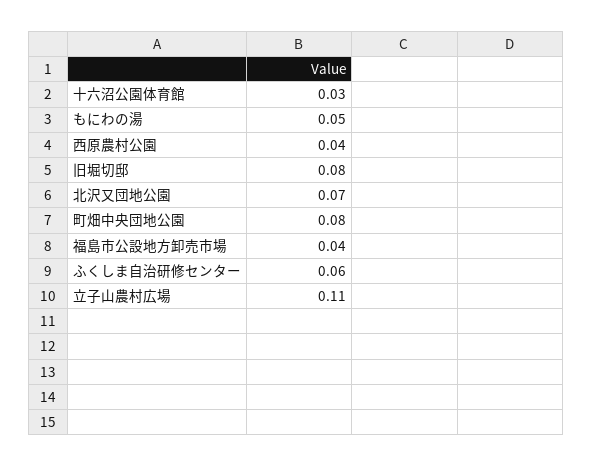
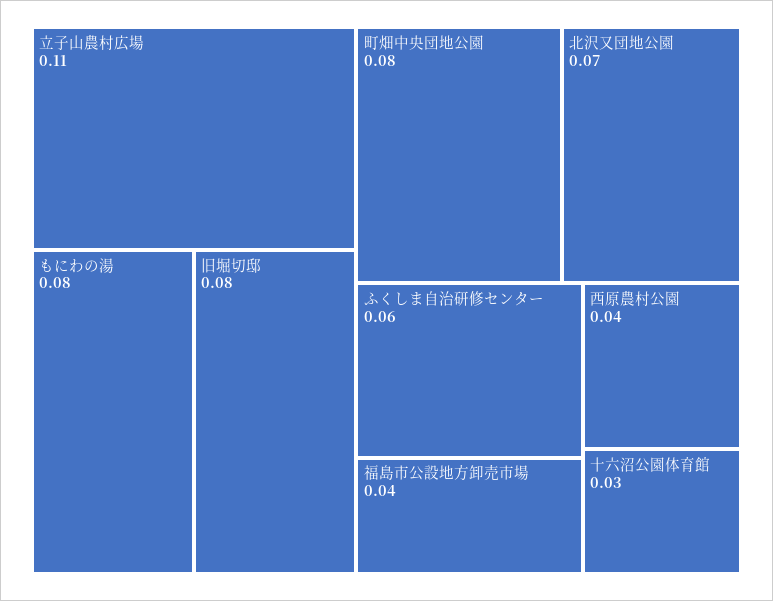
もにわの湯: 0.05 -> 0.08

